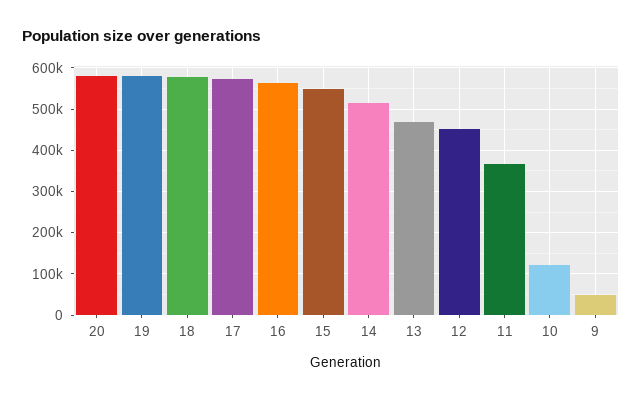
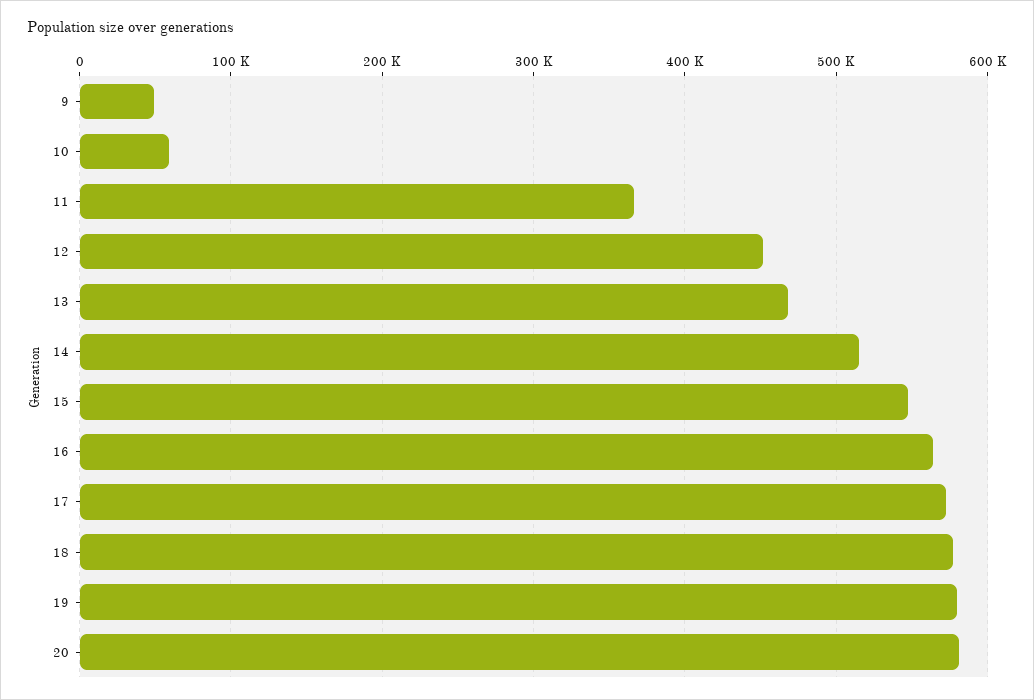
10: 120000 -> 60000

